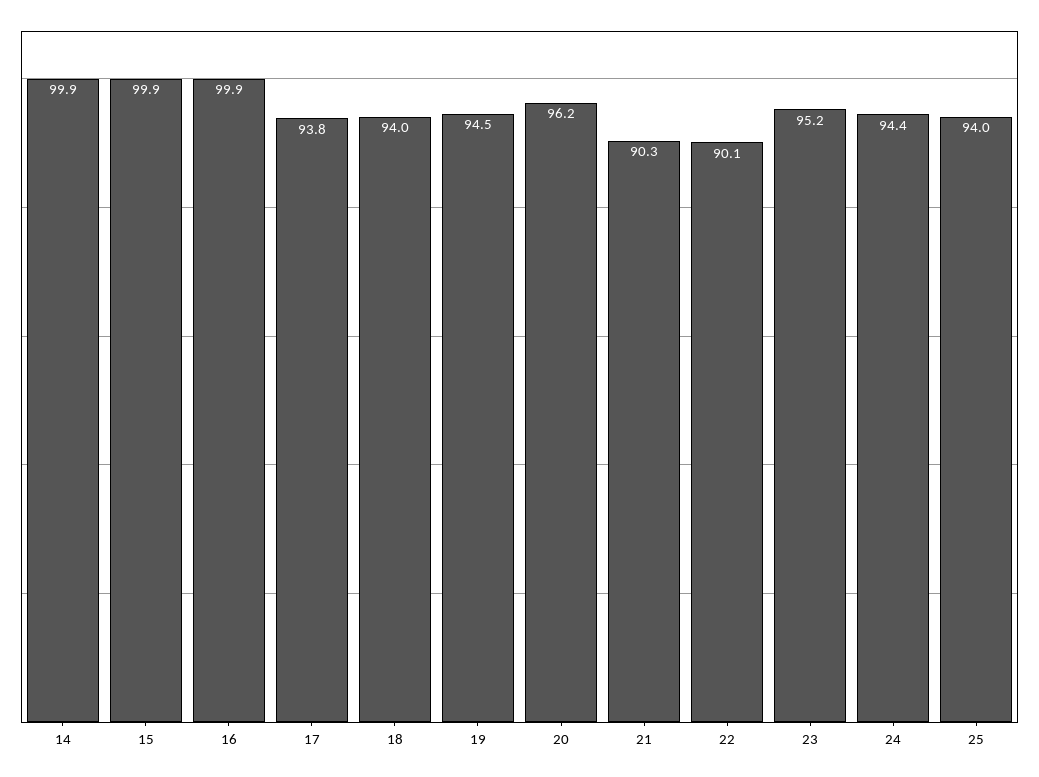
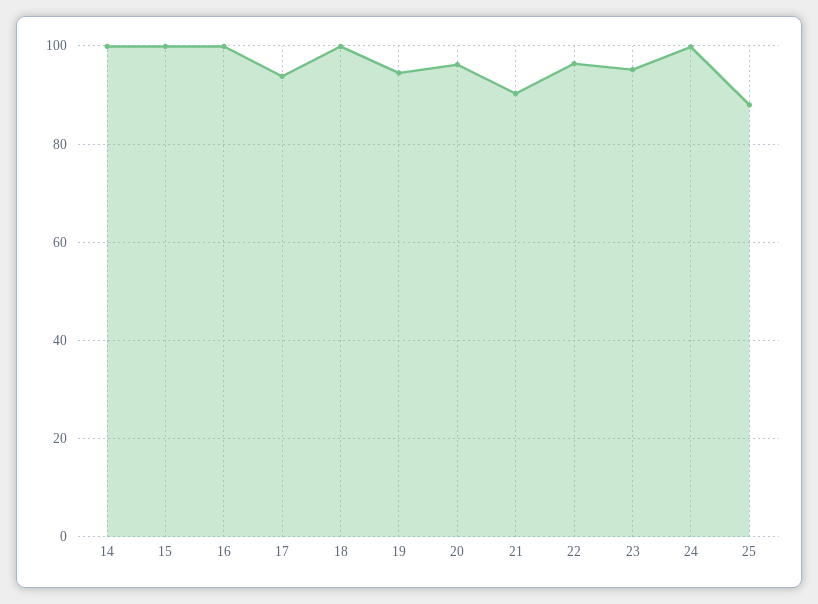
18: 94 -> 100
22: 90.1 -> 96
24: 94.4 -> 100
25: 94 -> 88

